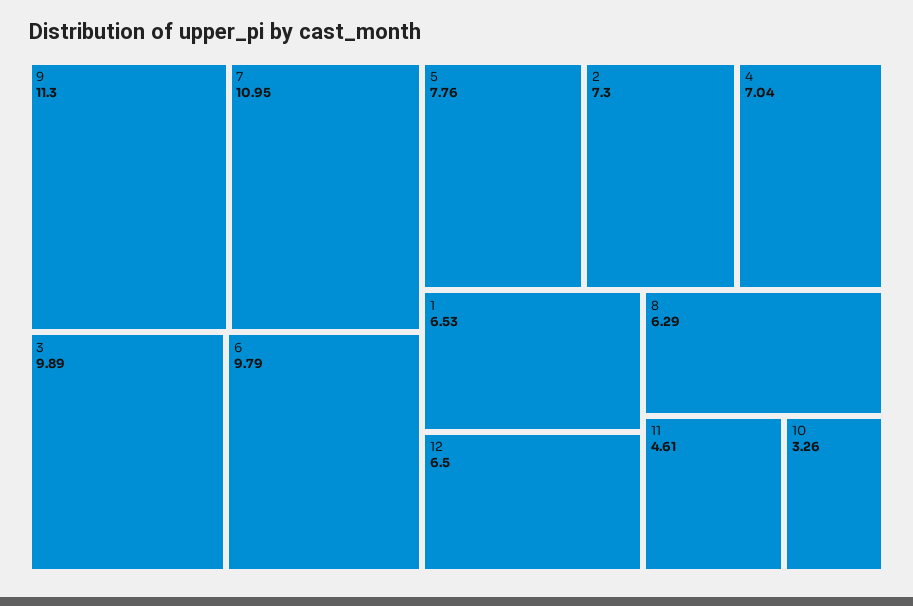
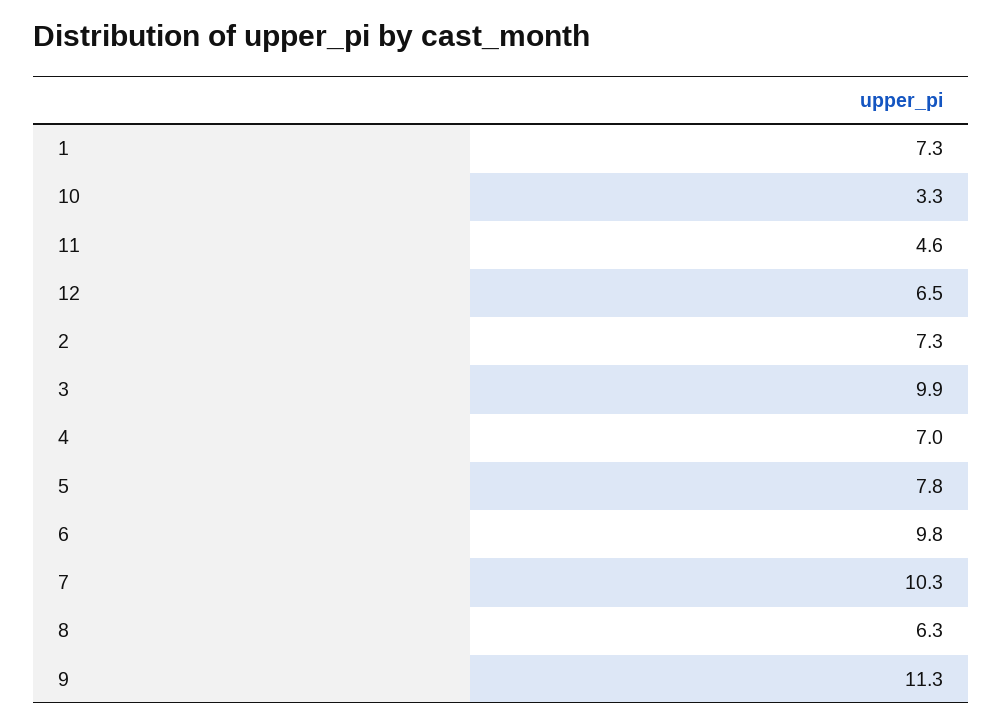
7: 10.95 -> 10.3
1: 6.53 -> 7.3

